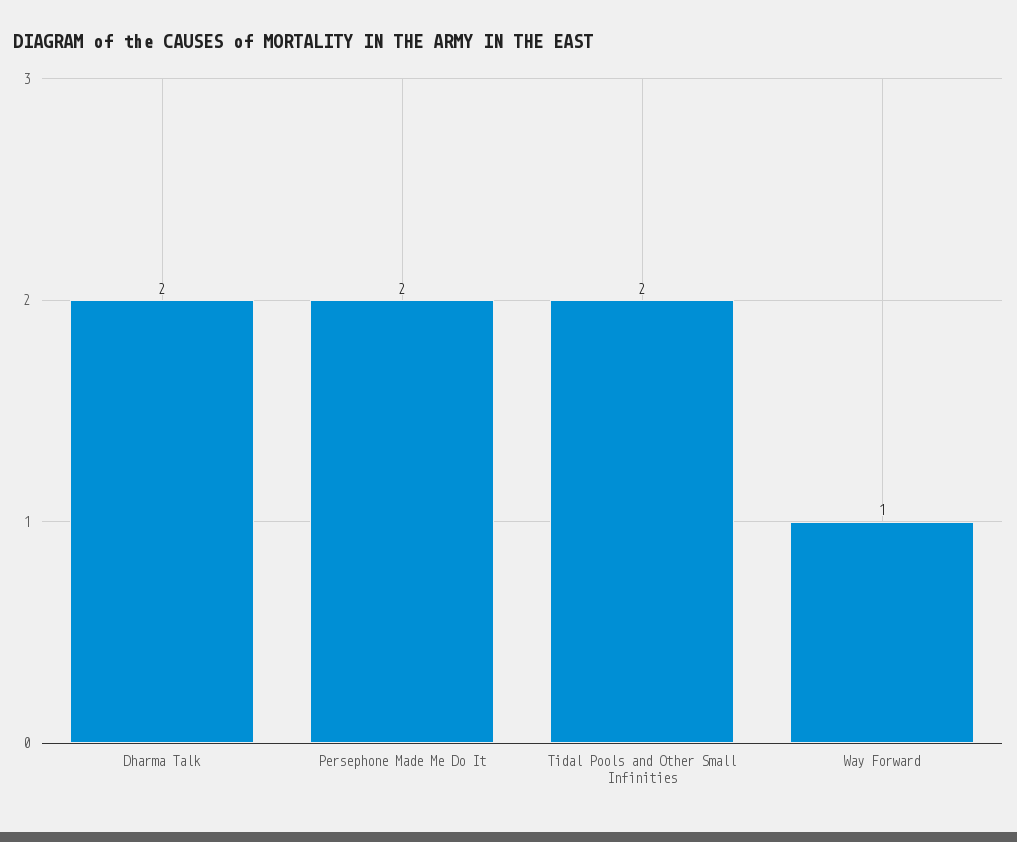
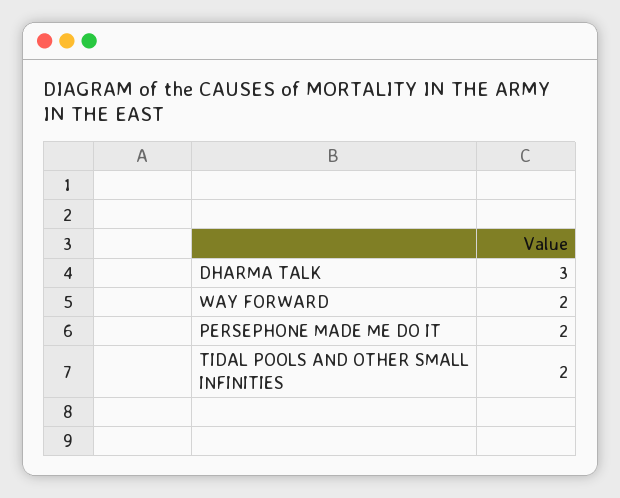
Dharma Talk: 2 -> 3
Way Forward: 1 -> 2

